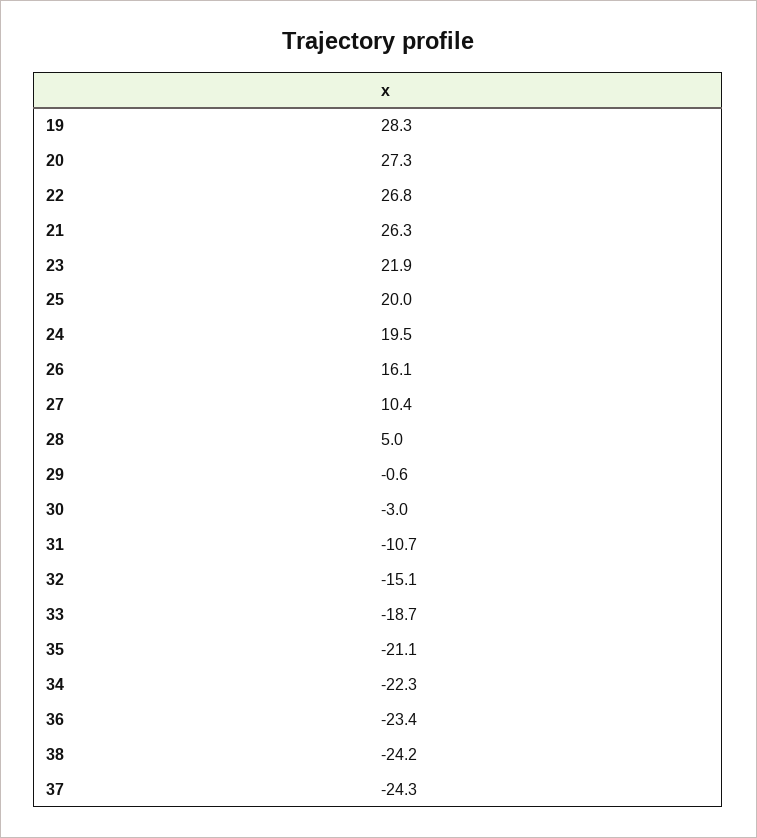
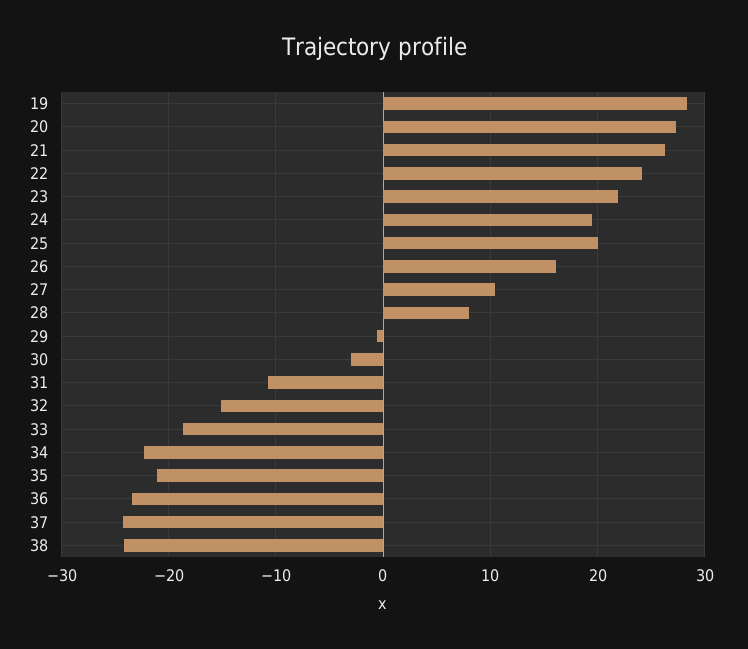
22: 26.8 -> 24
28: 5 -> 8

